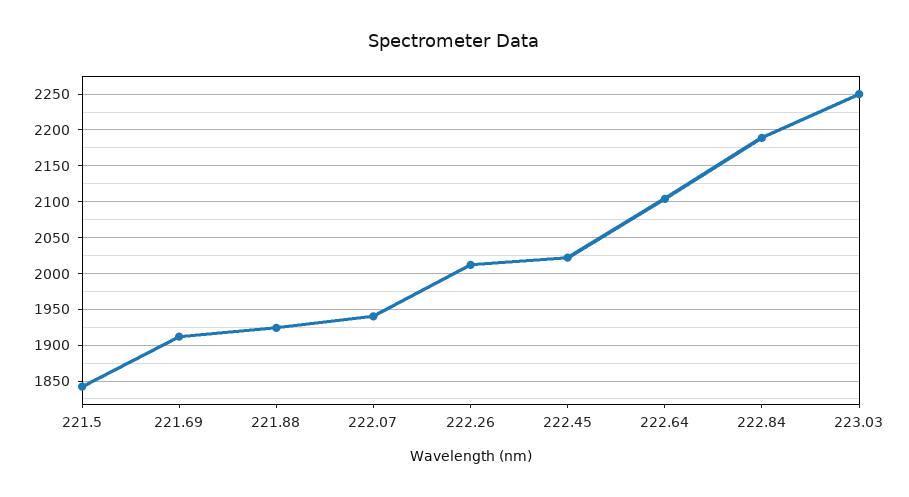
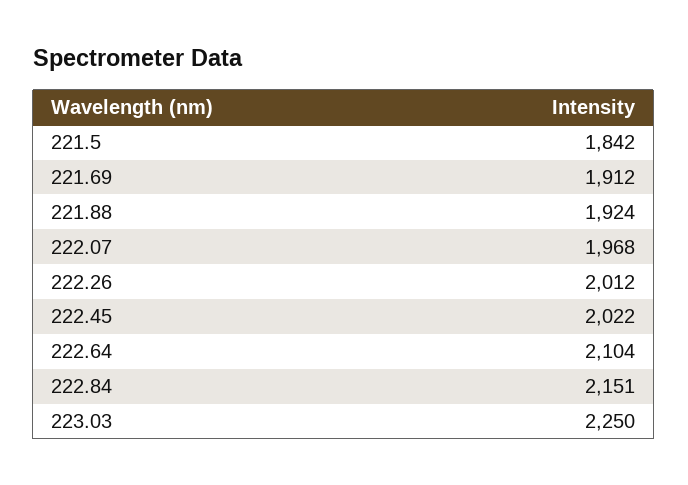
222.07: 1940 -> 1968
222.84: 2190 -> 2151

